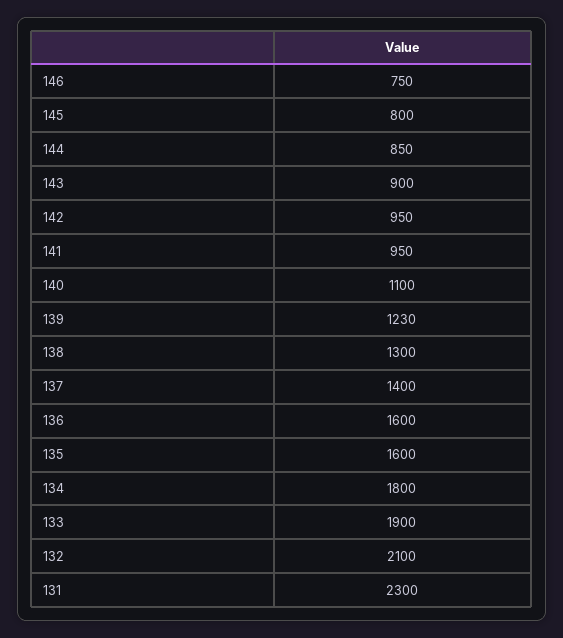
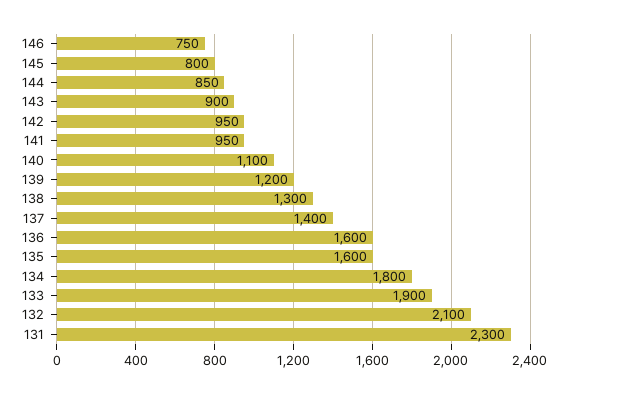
139: 1230 -> 1200

